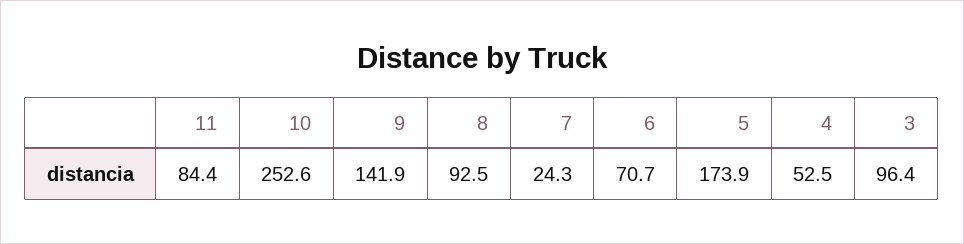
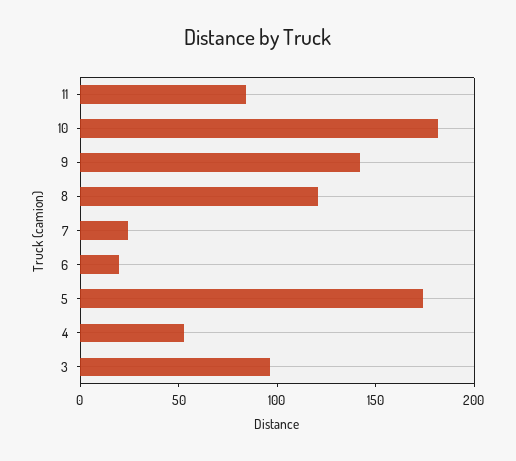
10: 252.6 -> 180
8: 92.5 -> 120
6: 70.7 -> 20

